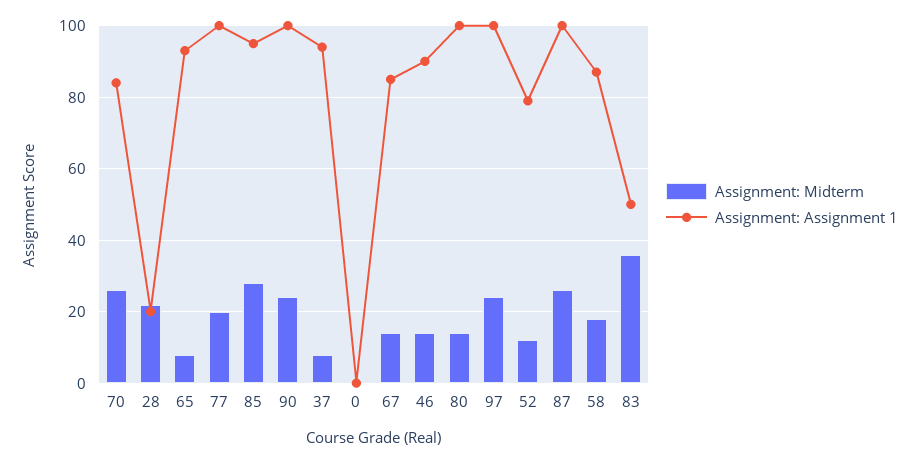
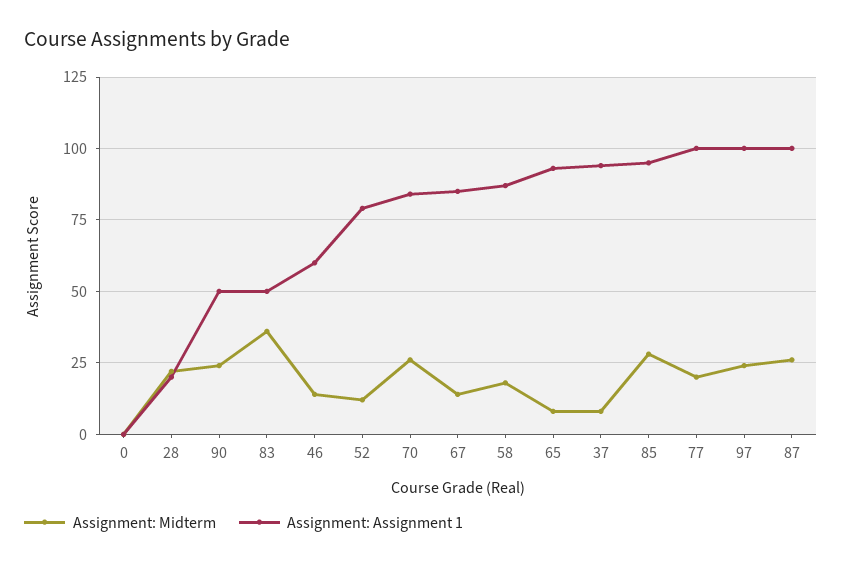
Assignment: Assignment 1, 90: 100 -> 50
Assignment: Assignment 1, 46: 90 -> 60
Assignment: Midterm, 80: 15 -> none
Assignment: Assignment 1, 80: 100 -> none

